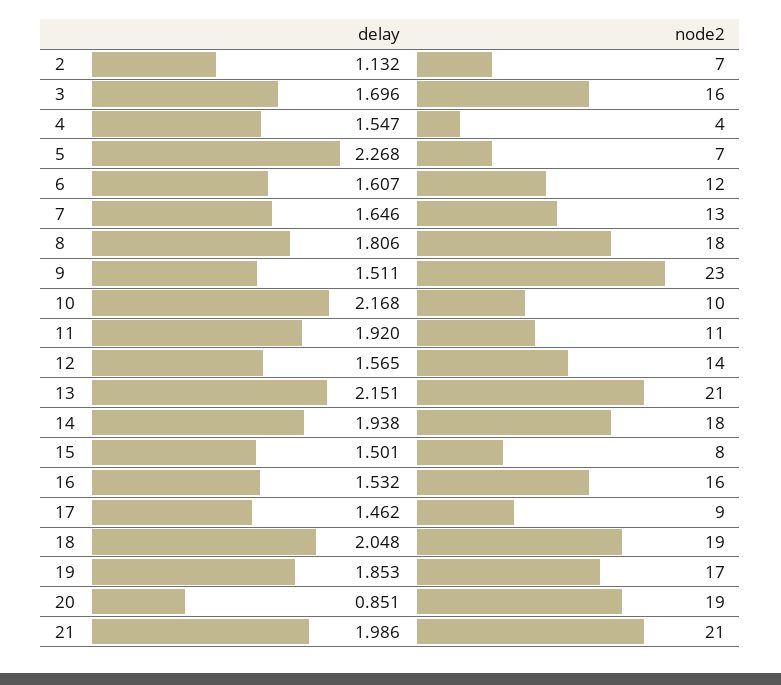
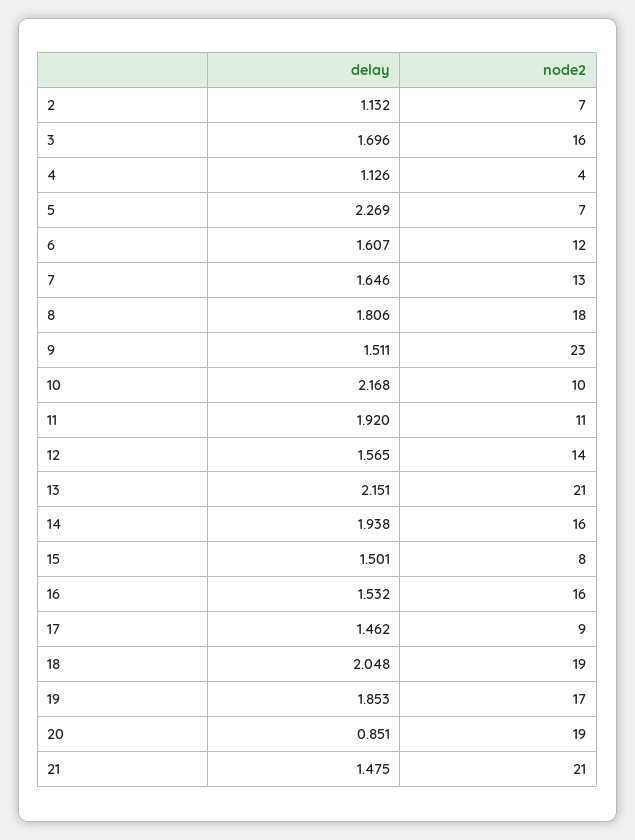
delay, 4: 1.547 -> 1.126
delay, 5: 2.268 -> 2.269
node2, 14: 18 -> 16
delay, 21: 1.986 -> 1.475

